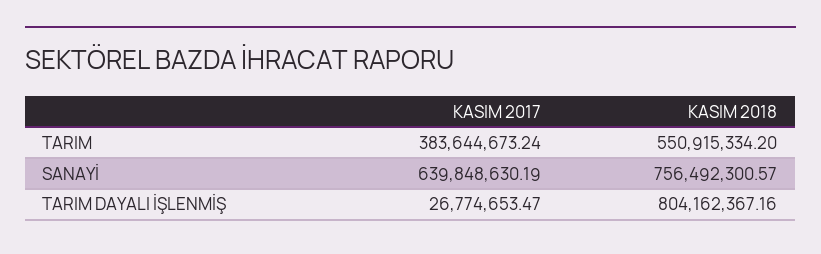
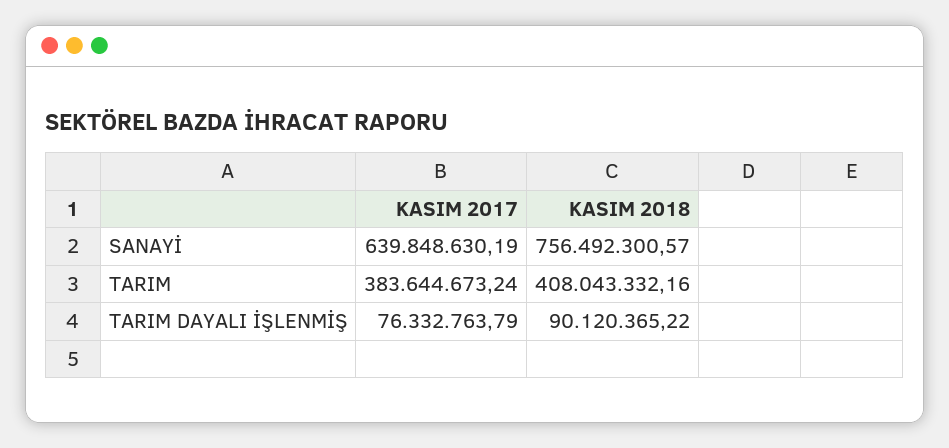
KASIM 2018, TARIM: 550915334.2 -> 408043332.16
KASIM 2017, TARIM DAYALI İŞLENMİŞ: 26774653.47 -> 76332763.79
KASIM 2018, TARIM DAYALI İŞLENMİŞ: 804162367.16 -> 90120365.22

